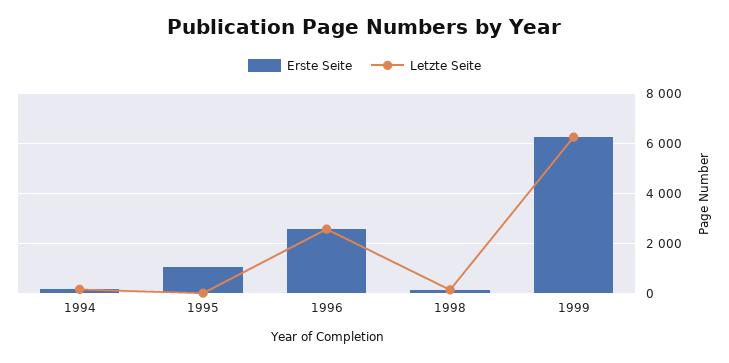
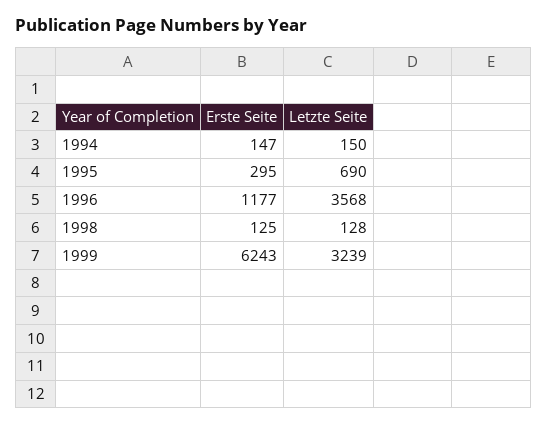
Erste Seite, 1995: 1000 -> 295
Letzte Seite, 1995: 0 -> 690
Erste Seite, 1996: 2500 -> 1177
Letzte Seite, 1996: 2500 -> 3568
Letzte Seite, 1999: 6250 -> 3239

